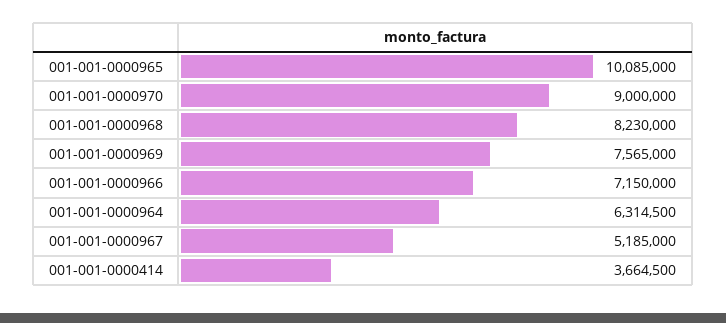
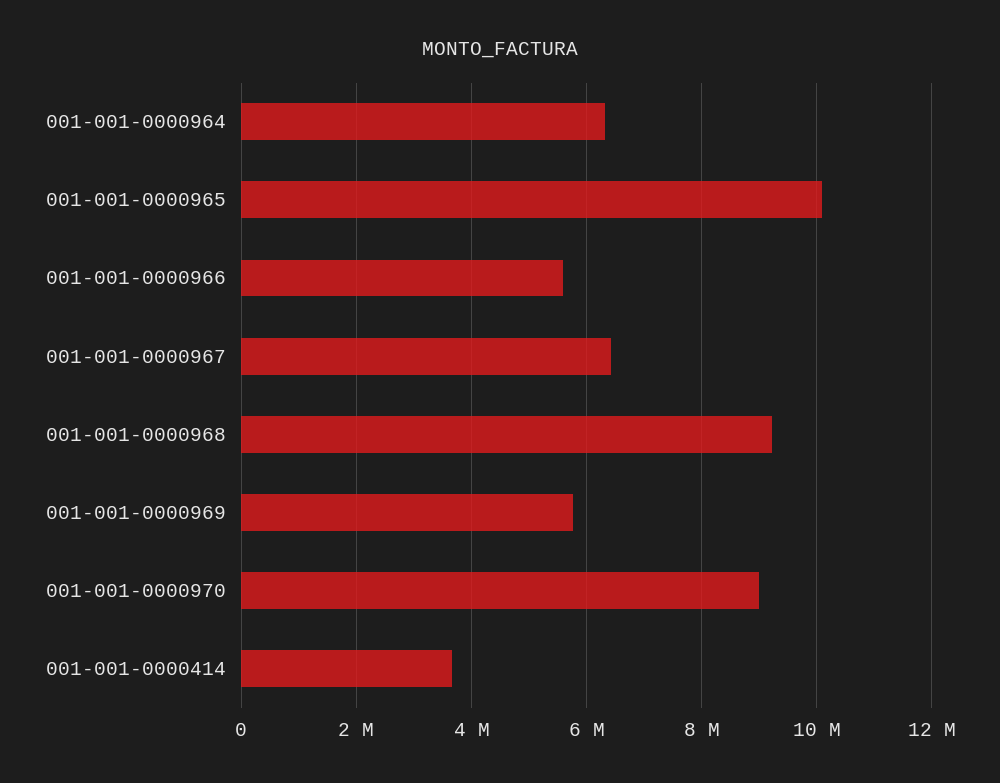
001-001-0000968: 8230000 -> 9200000
001-001-0000969: 7565000 -> 5800000
001-001-0000966: 7150000 -> 5600000
001-001-0000967: 5185000 -> 6400000

